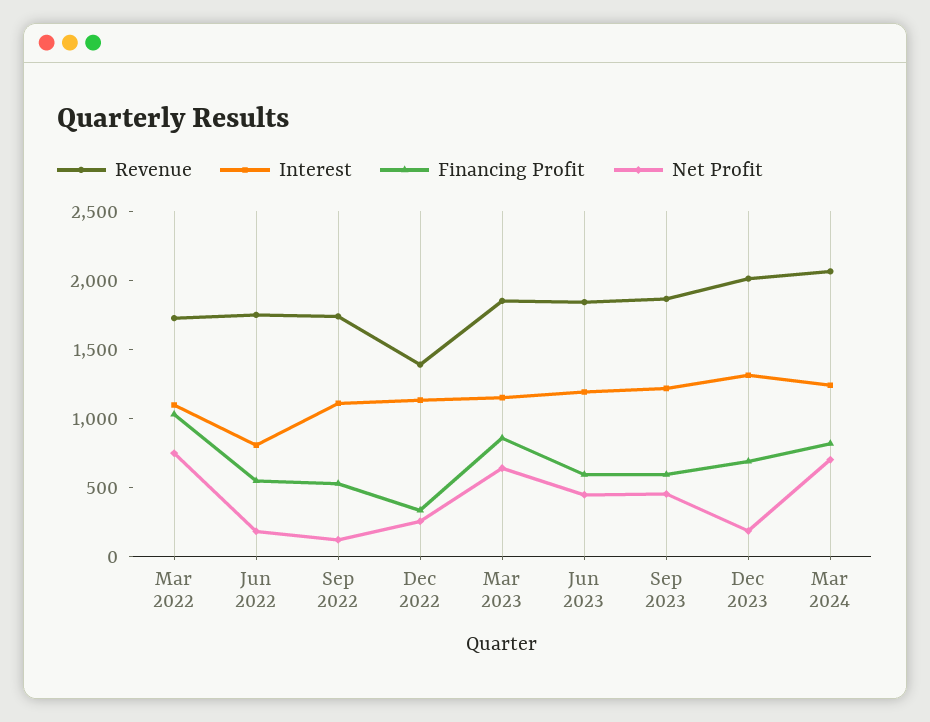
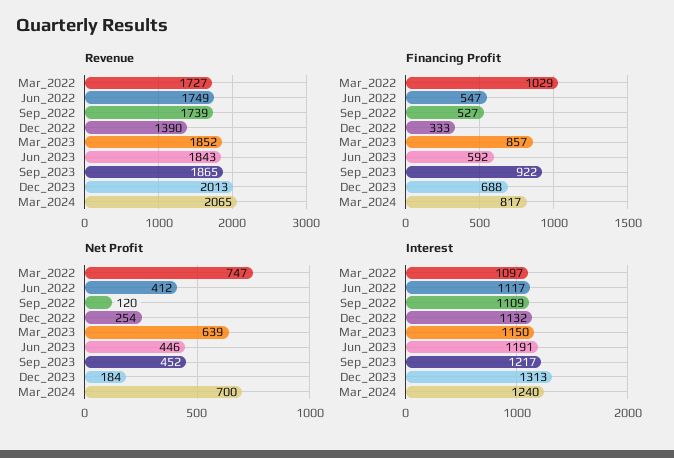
Interest, Jun 2022: 800 -> 1117
Net Profit, Jun 2022: 200 -> 412
Financing Profit, Sep 2023: 600 -> 922

